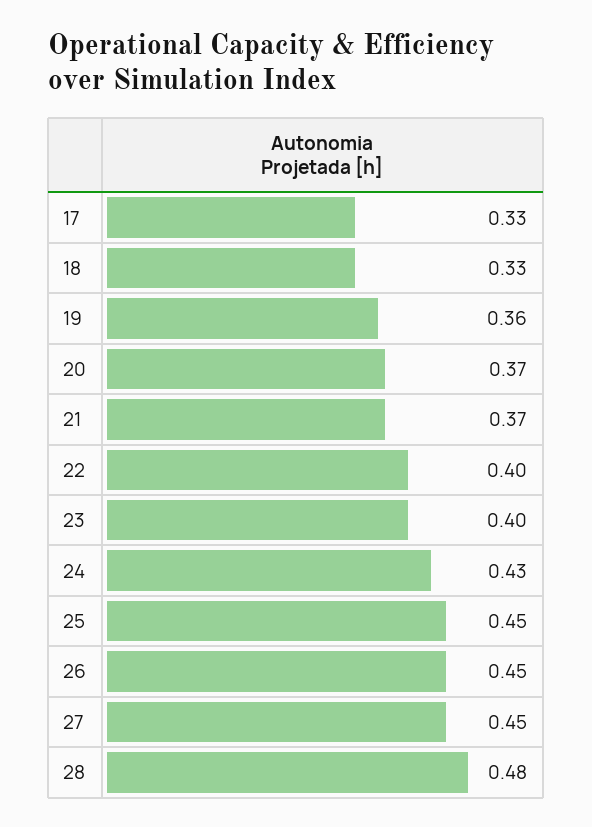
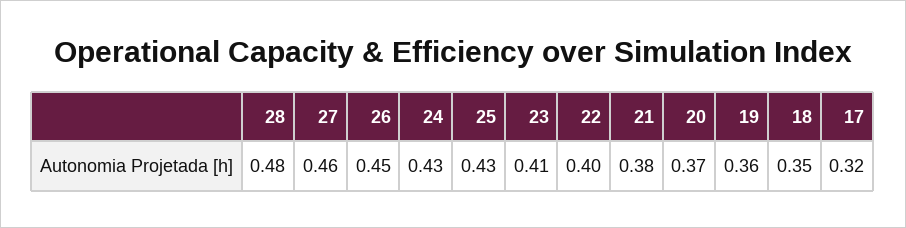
17: 0.33 -> 0.32
18: 0.33 -> 0.35
21: 0.37 -> 0.38
23: 0.4 -> 0.41
25: 0.45 -> 0.43
27: 0.45 -> 0.46

